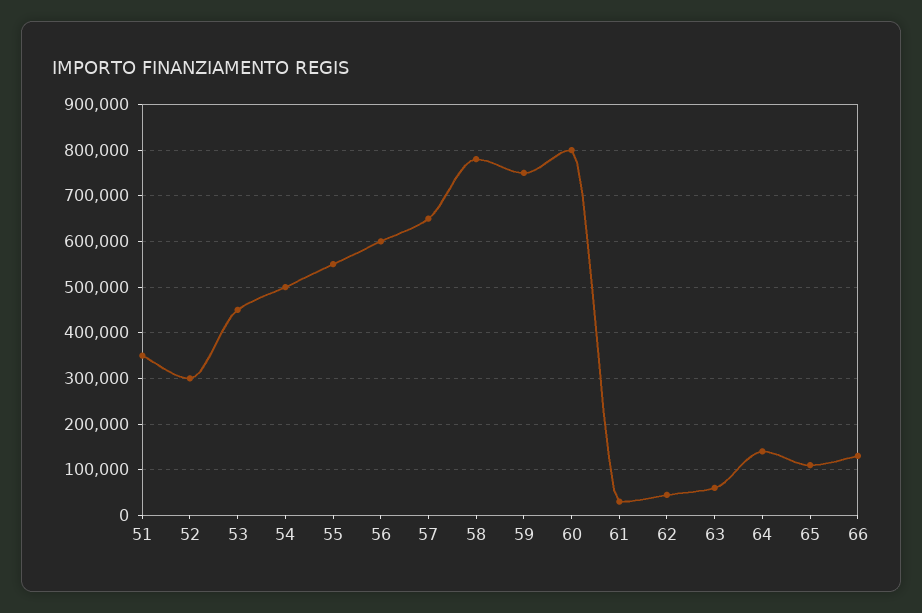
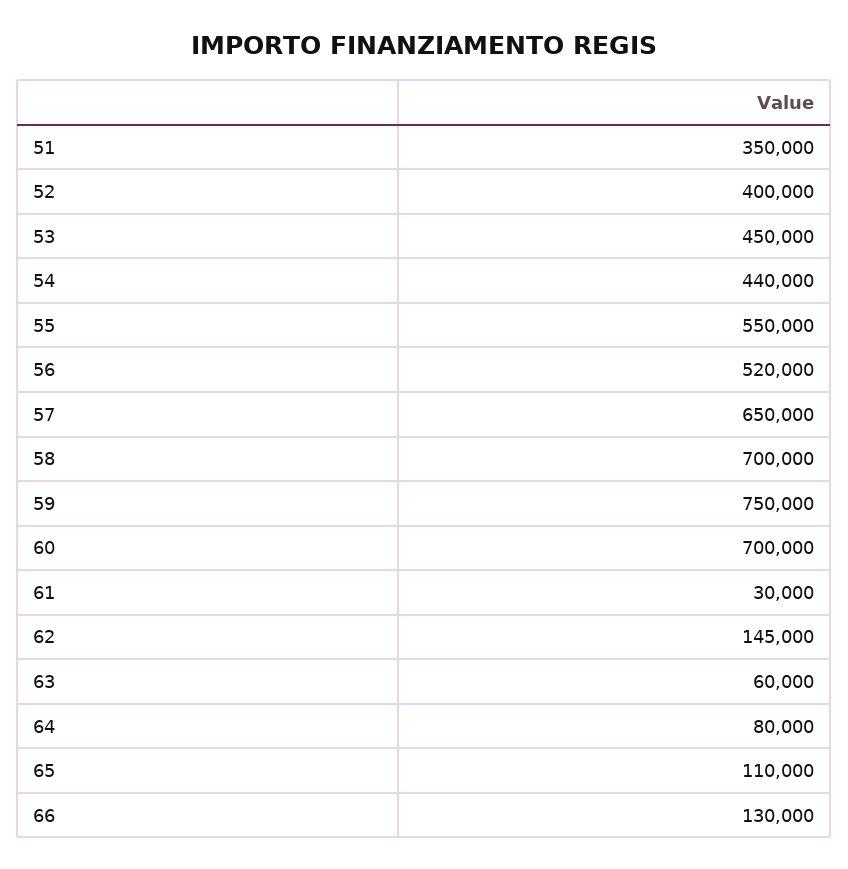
52: 300000 -> 400000
54: 500000 -> 440000
56: 600000 -> 520000
58: 780000 -> 700000
60: 800000 -> 700000
62: 40000 -> 145000
64: 140000 -> 80000

